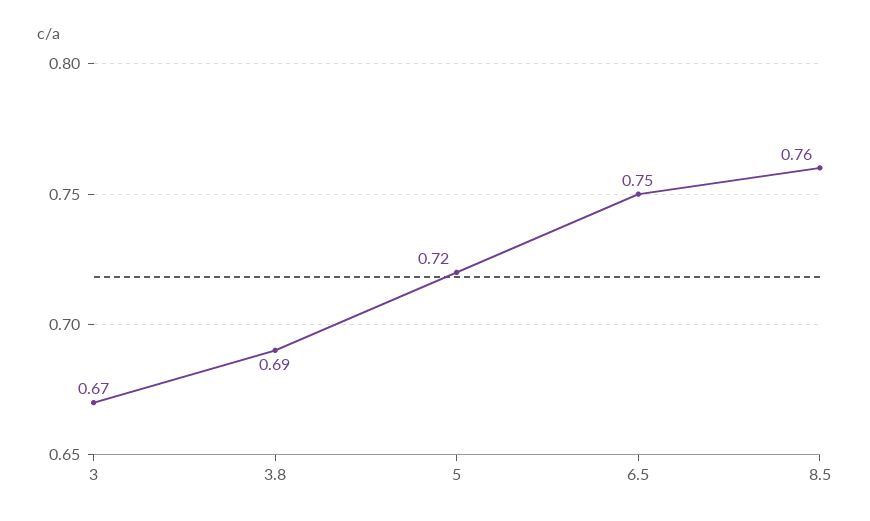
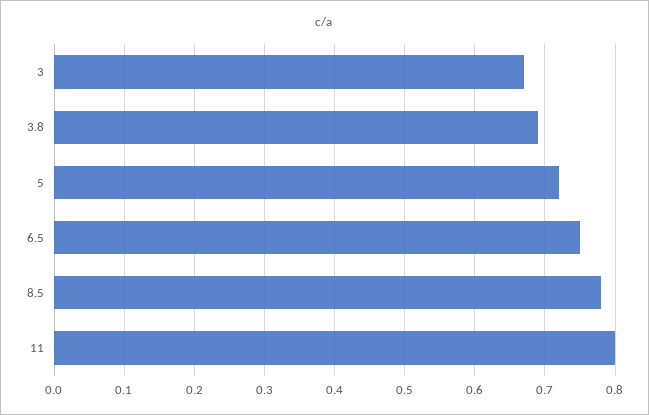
8.5: 0.76 -> 0.78
11: none -> 0.8

